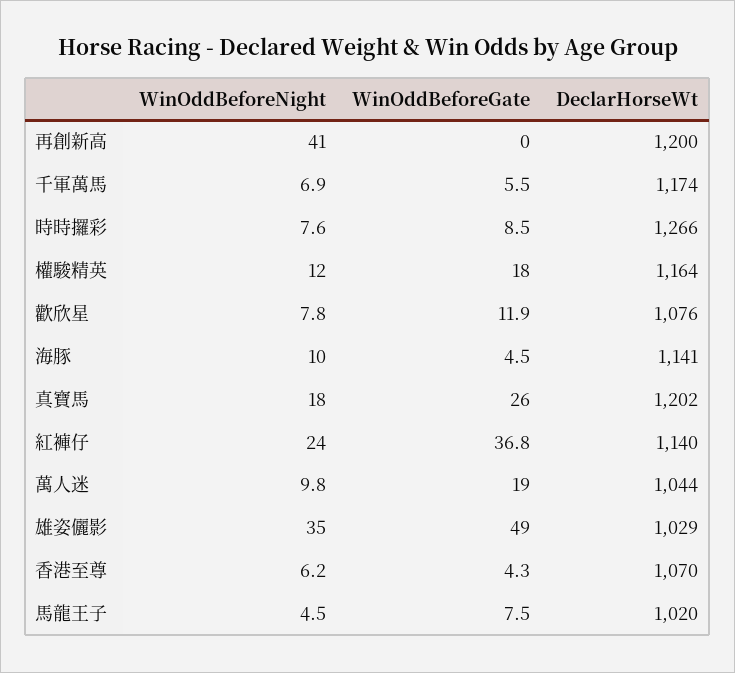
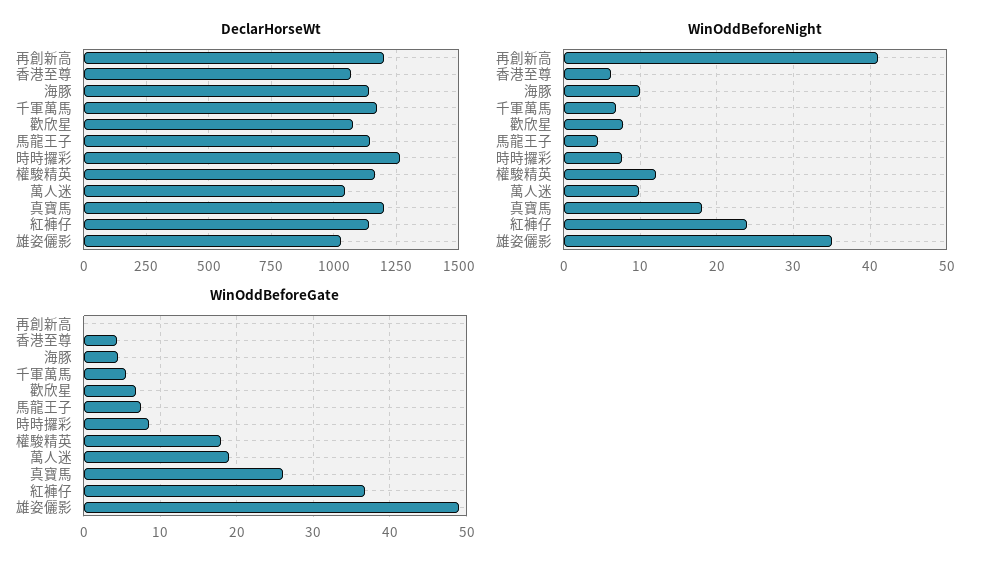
WinOddBeforeGate, 歡欣星: 11.9 -> 7
DeclarHorseWt, 馬龍王子: 1020 -> 1150

